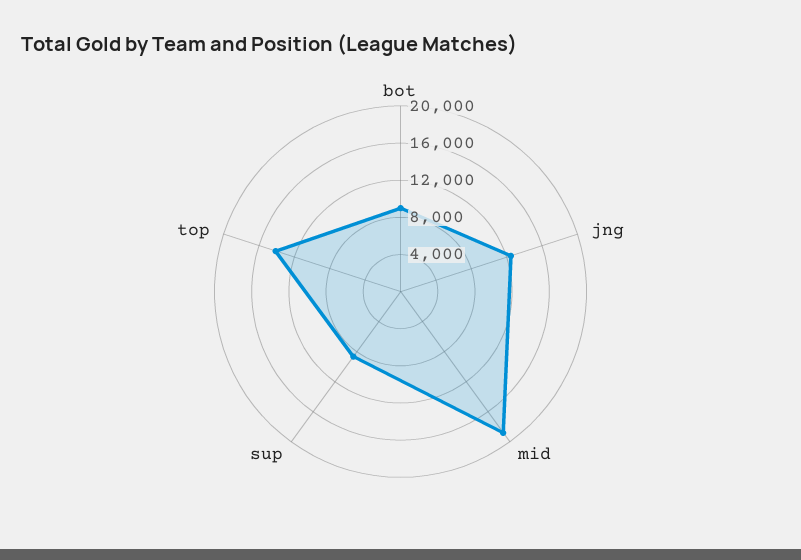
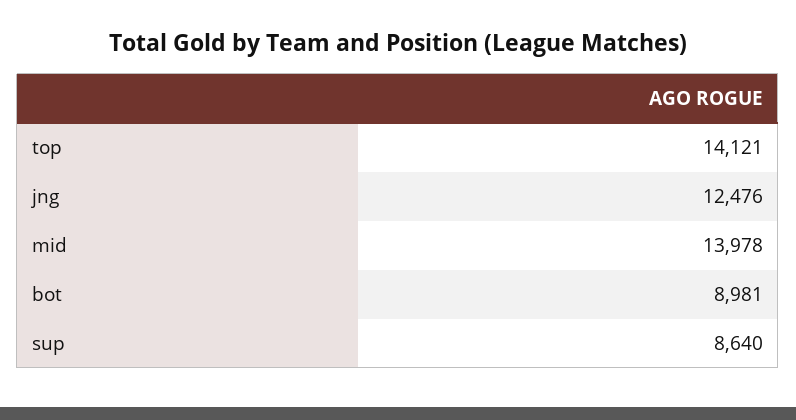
mid: 19000 -> 13978

